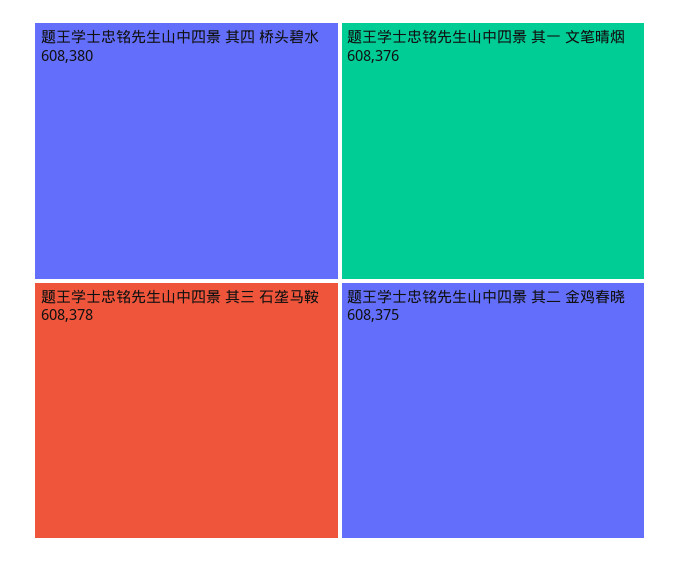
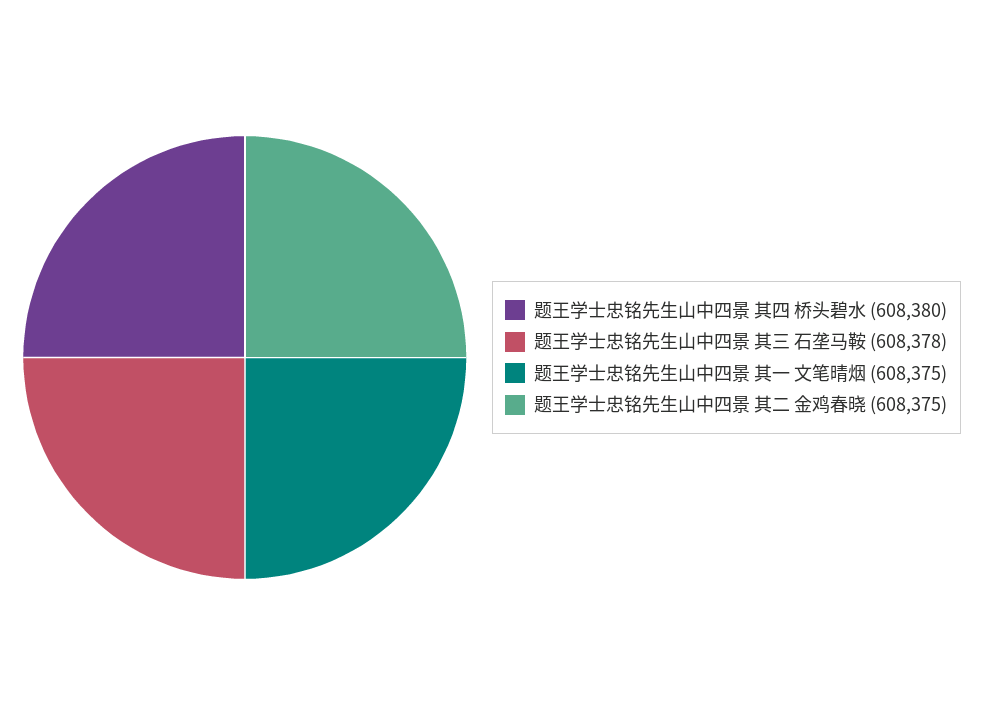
题王学士忠铭先生山中四景 其一 文笔晴烟: 608376 -> 608375

